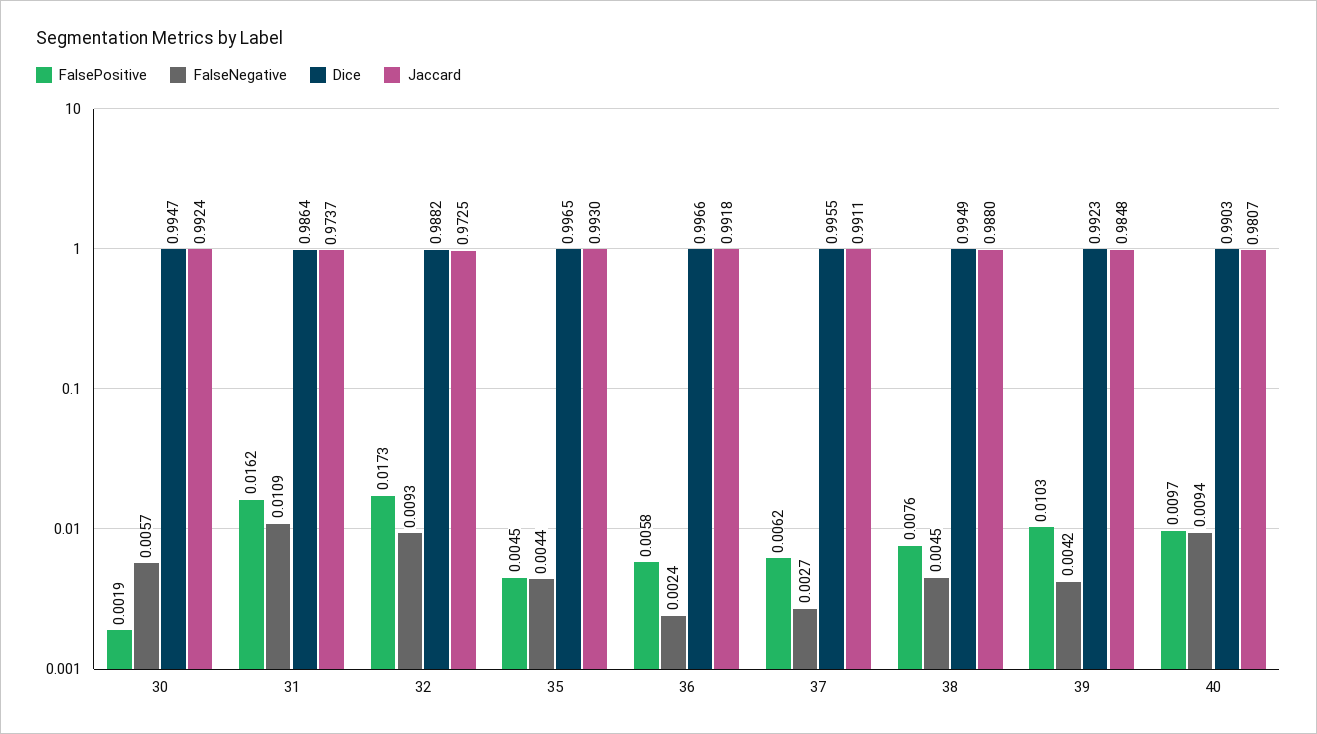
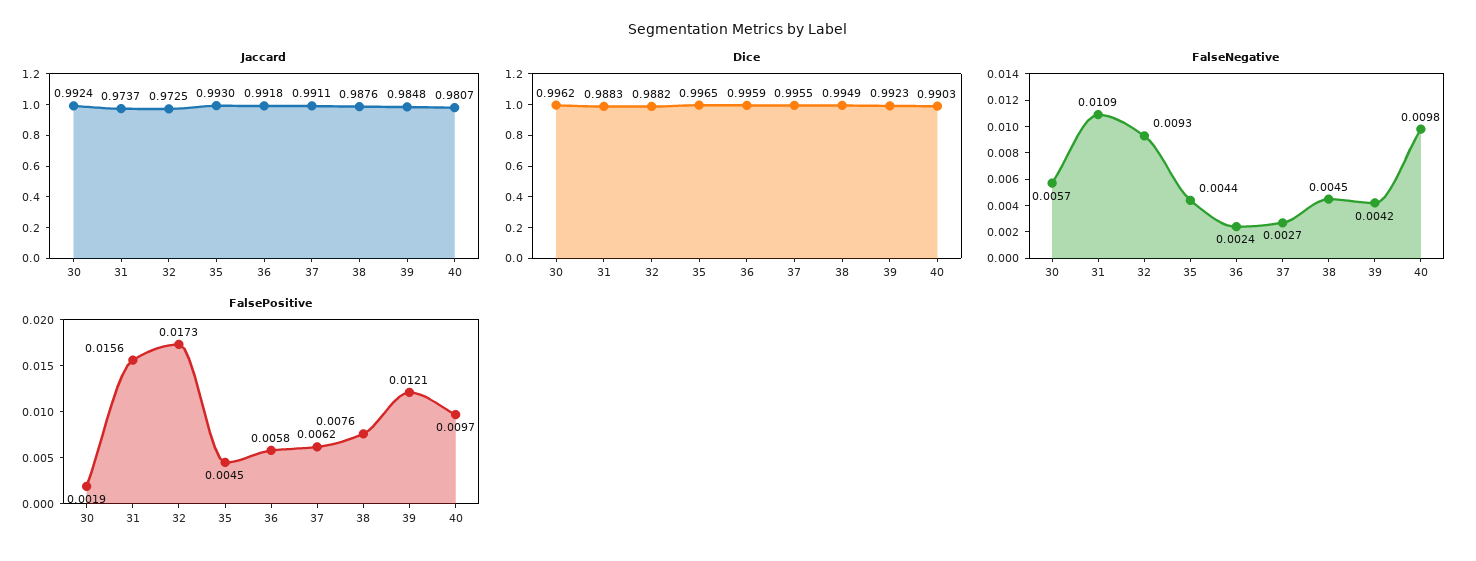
Dice, 30: 0.9947 -> 0.9962
FalsePositive, 31: 0.0162 -> 0.0156
Dice, 31: 0.9864 -> 0.9883
Dice, 36: 0.9966 -> 0.9959
Jaccard, 38: 0.988 -> 0.9876
FalsePositive, 39: 0.0103 -> 0.0121
FalseNegative, 40: 0.0094 -> 0.0098

